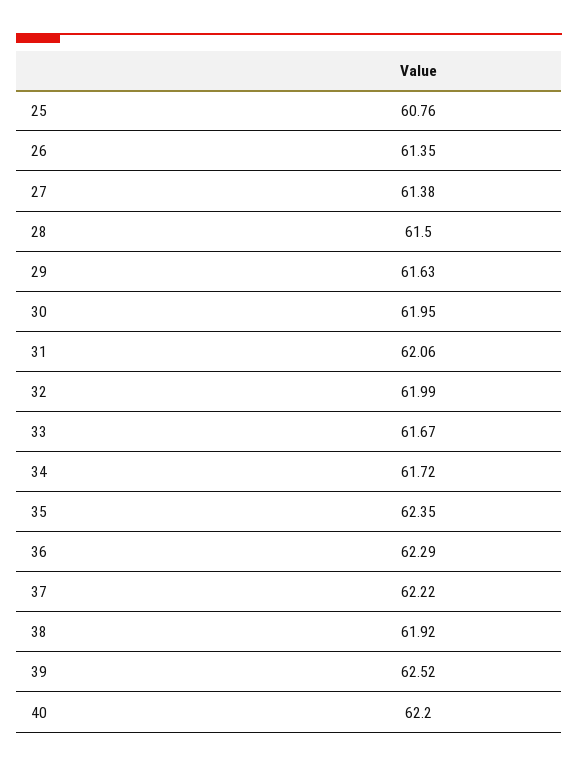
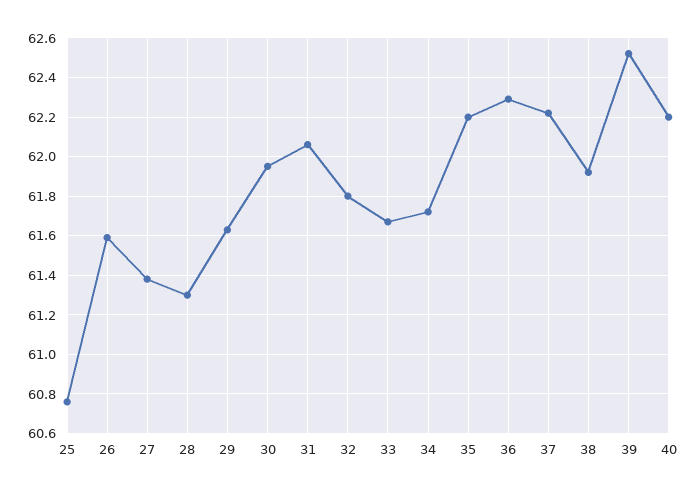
26: 61.35 -> 61.6
28: 61.5 -> 61.3
32: 61.99 -> 61.8
35: 62.35 -> 62.2

